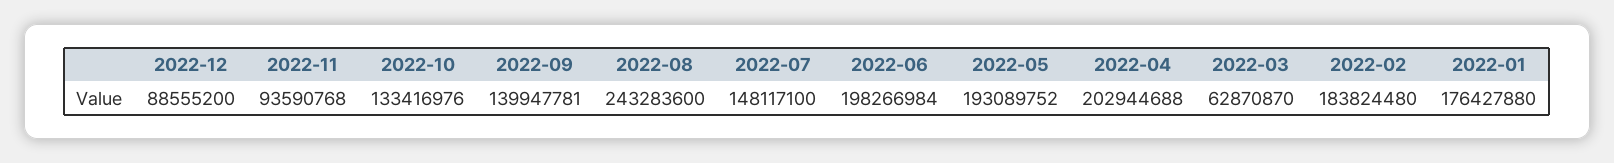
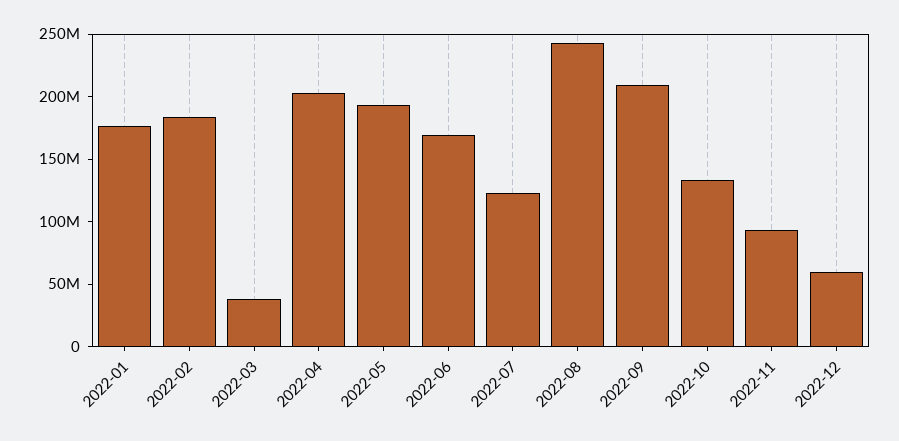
2022-12: 88555200 -> 60000000
2022-09: 139947781 -> 210000000
2022-07: 148117100 -> 120000000
2022-06: 198266984 -> 170000000
2022-03: 62870870 -> 40000000

